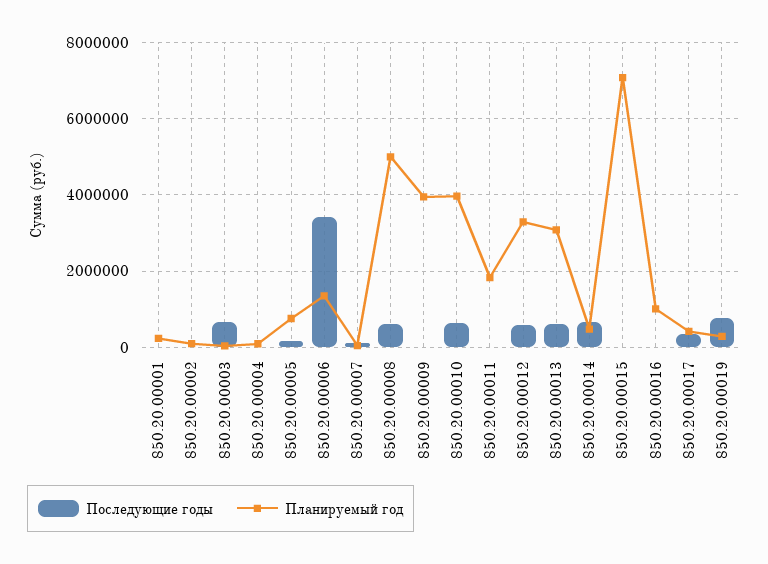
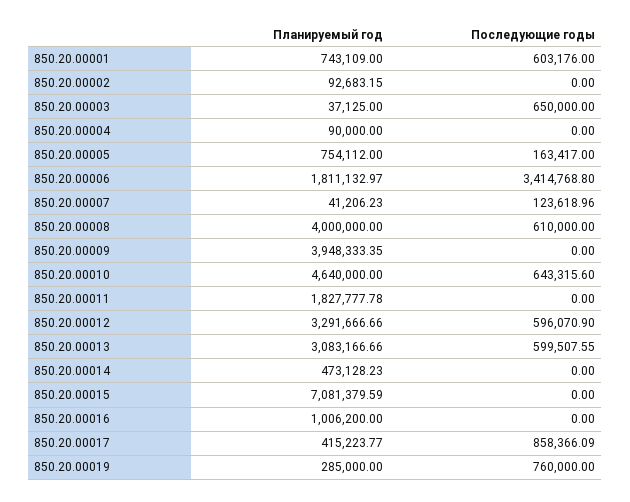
Последующие годы, 850.20.00001: 0 -> 603176
Планируемый год, 850.20.00001: 200000 -> 743109
Планируемый год, 850.20.00006: 1400000 -> 1811132.97
Планируемый год, 850.20.00008: 5000000 -> 4000000
Планируемый год, 850.20.00010: 4000000 -> 4640000
Последующие годы, 850.20.00014: 600000 -> 0
Последующие годы, 850.20.00017: 400000 -> 858366.09

